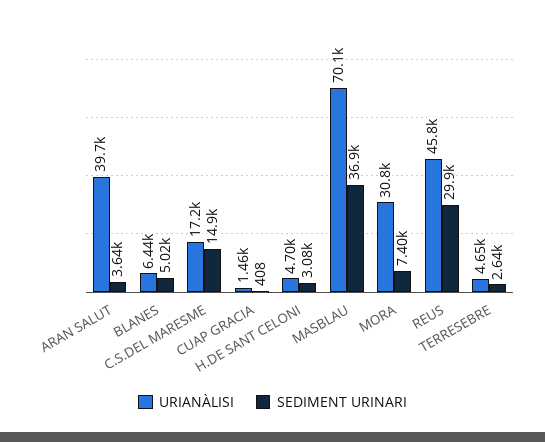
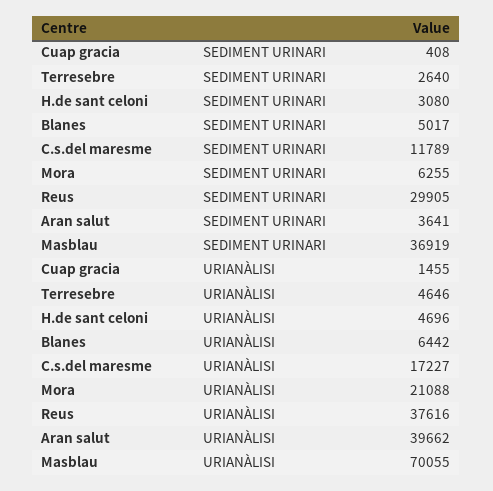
SEDIMENT URINARI, C.S.DEL MARESME: 14900 -> 11789
URIANÀLISI, MORA: 30800 -> 21088
SEDIMENT URINARI, MORA: 7400 -> 6255
URIANÀLISI, REUS: 45800 -> 37616

